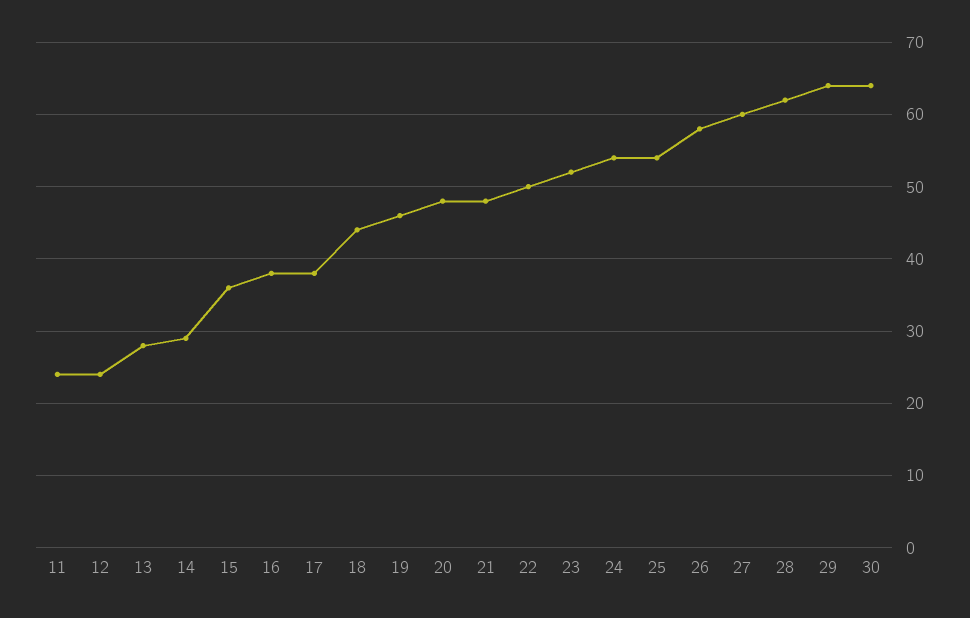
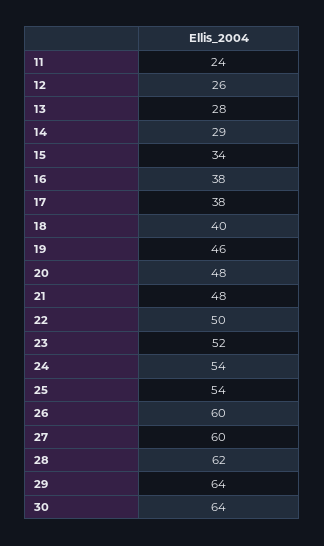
12: 24 -> 26
15: 36 -> 34
18: 44 -> 40
26: 58 -> 60

